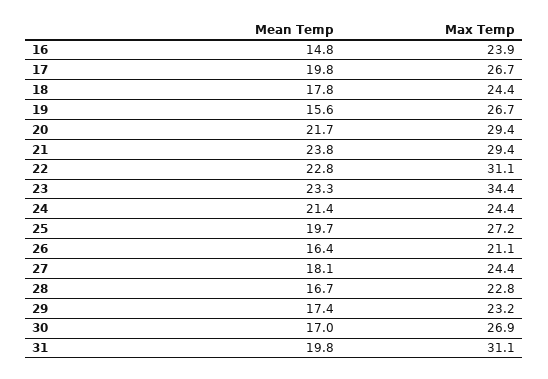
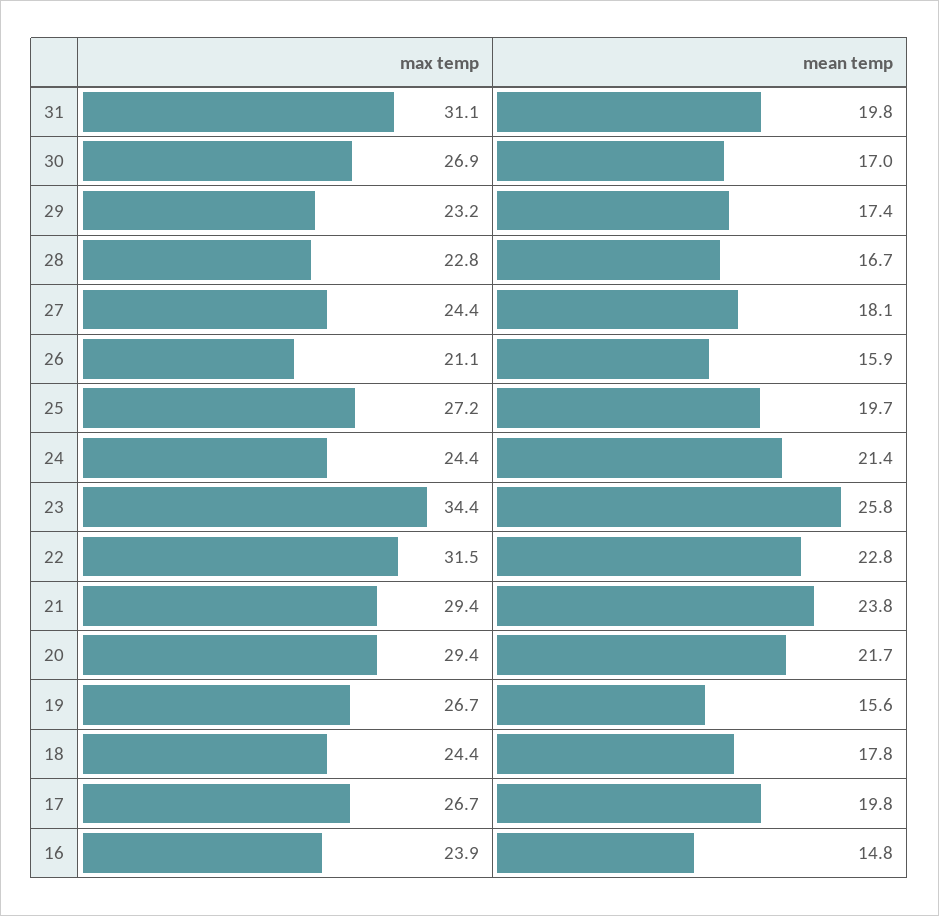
Max Temp, 22: 31.1 -> 31.5
Mean Temp, 23: 23.3 -> 25.8
Mean Temp, 26: 16.4 -> 15.9

